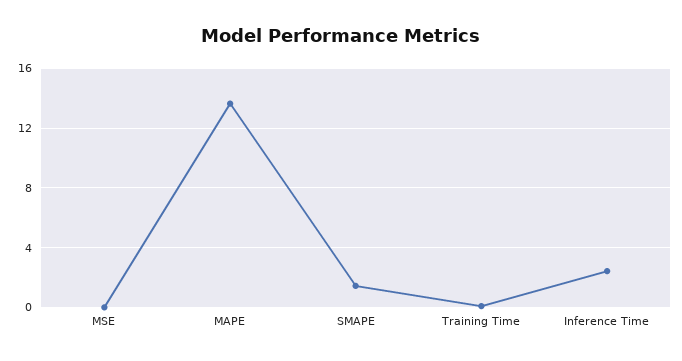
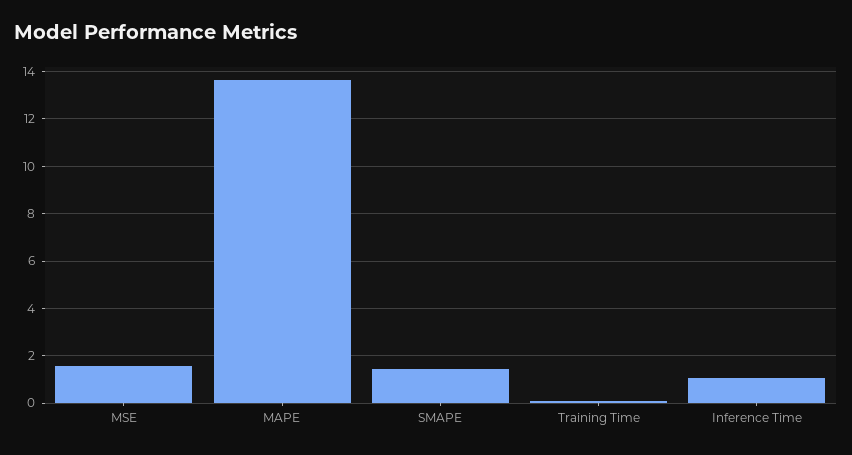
MSE: 0 -> 1.5
Inference Time: 2.5 -> 1

